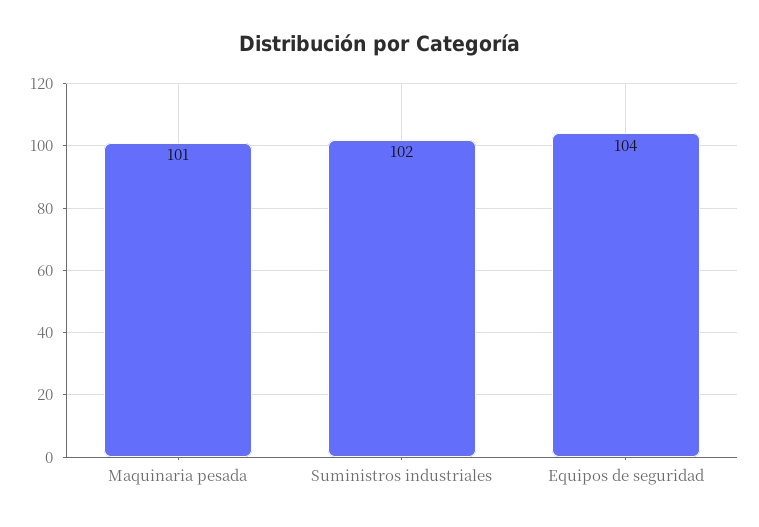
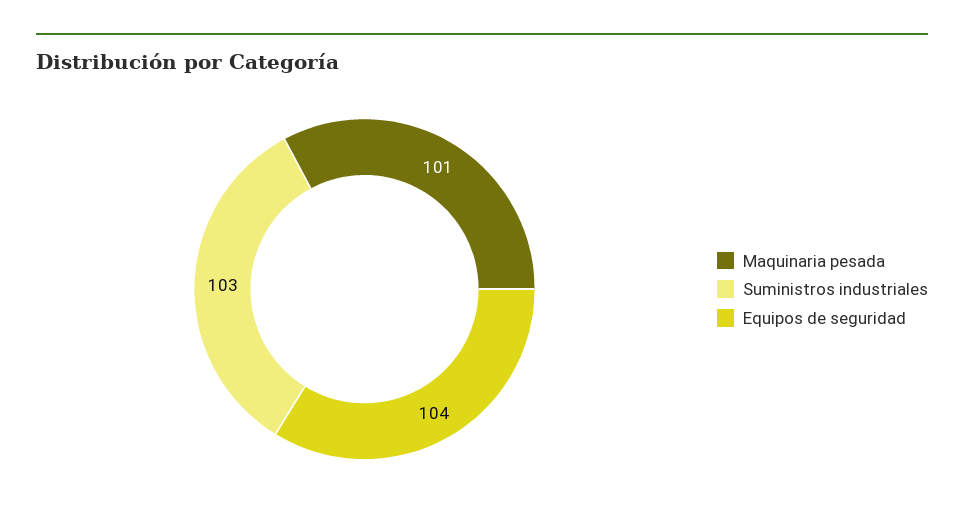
Suministros industriales: 102 -> 103

